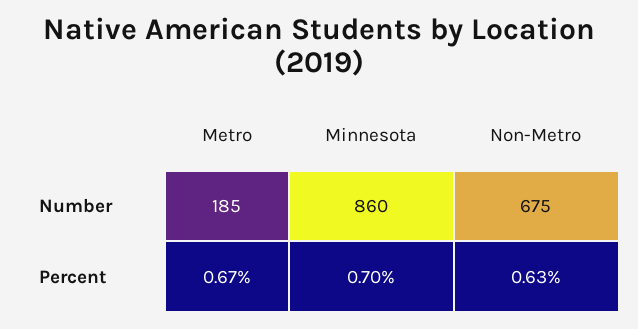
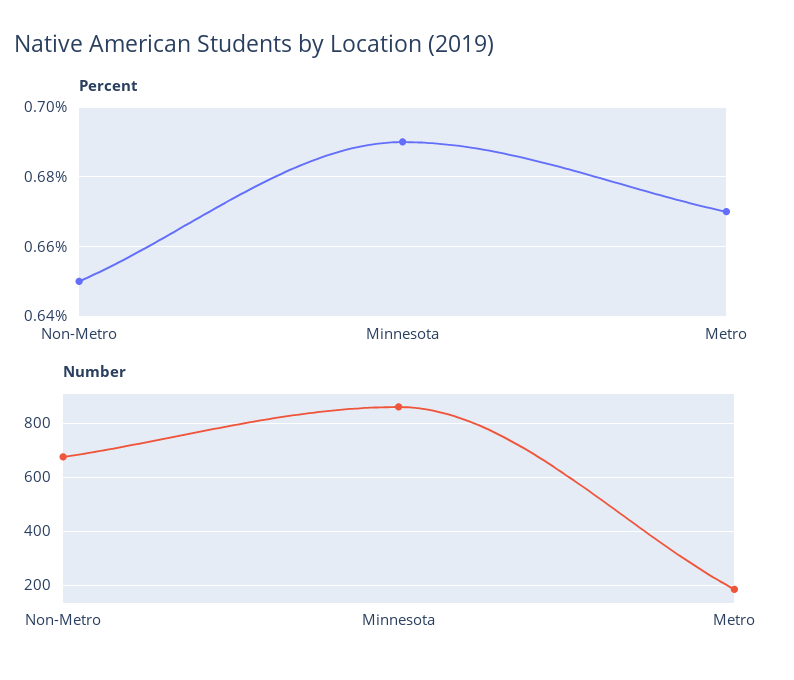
Percent, Minnesota: 0.7 -> 0.69
Percent, Non-Metro: 0.63 -> 0.65

